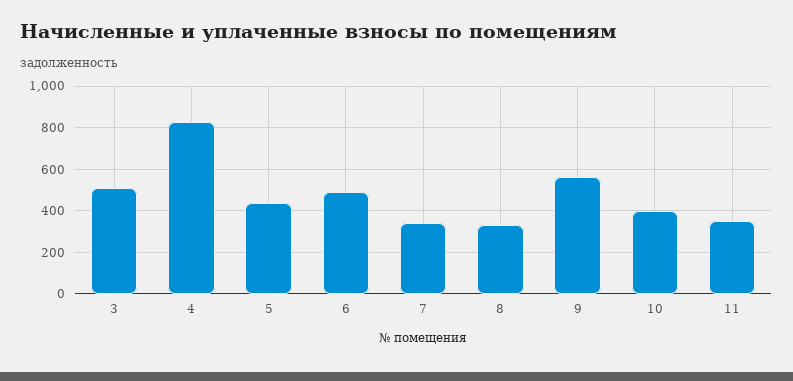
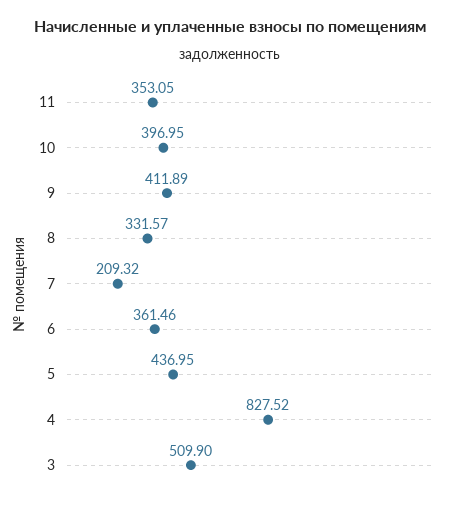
6: 500 -> 361.46
7: 350 -> 209.32
9: 550 -> 411.89

